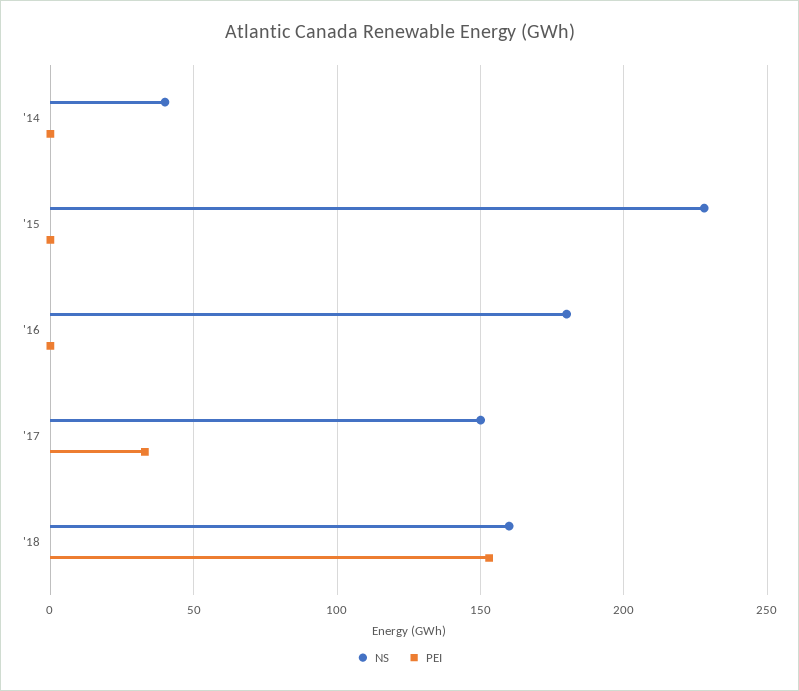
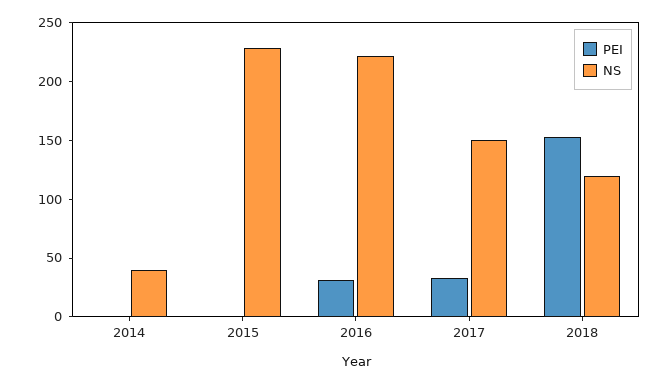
NS, '16: 180 -> 220
PEI, '16: 0 -> 30
NS, '18: 160 -> 120

